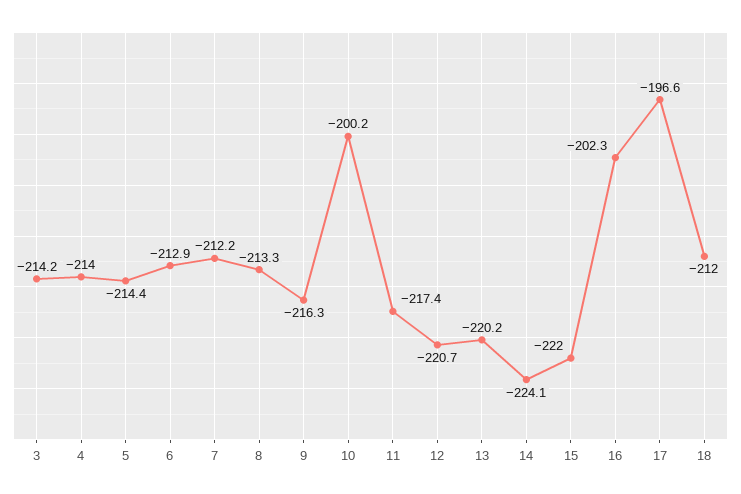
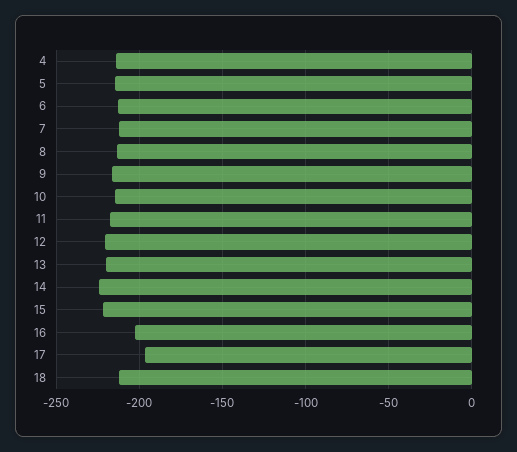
3: -214.2 -> none
10: -200.2 -> -215

